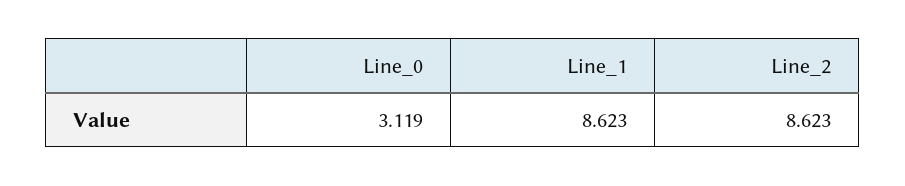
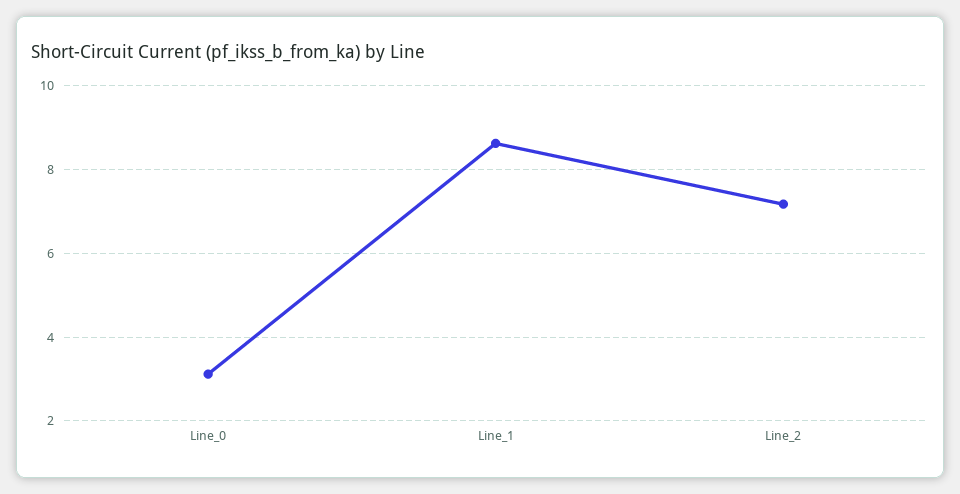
Line_2: 8.623 -> 7.2

